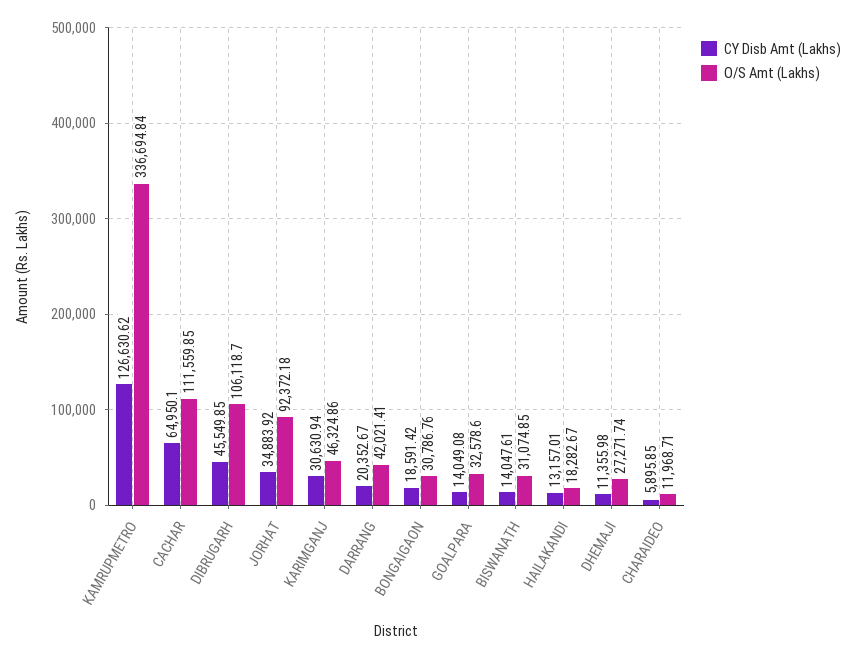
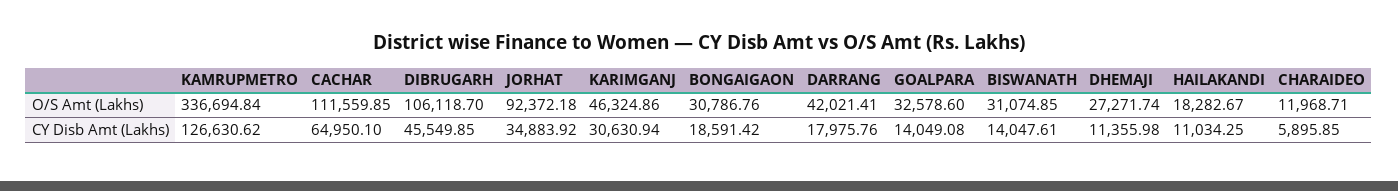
CY Disb Amt (Lakhs), DARRANG: 20352.67 -> 17975.76
CY Disb Amt (Lakhs), HAILAKANDI: 13157.01 -> 11034.25

